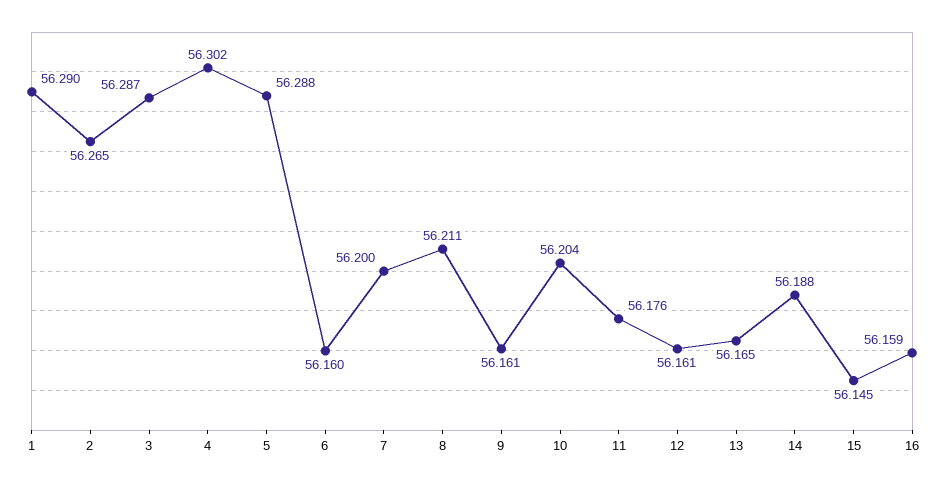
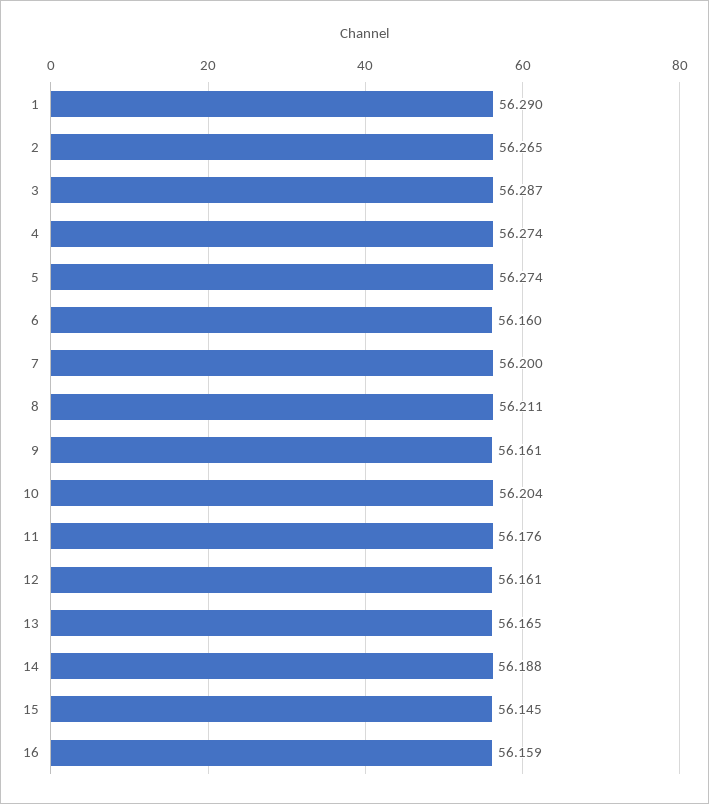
4: 56.302 -> 56.274
5: 56.288 -> 56.274

